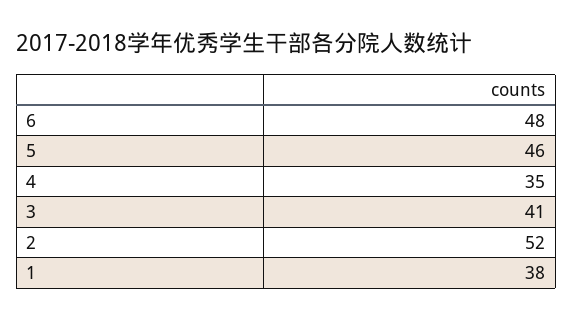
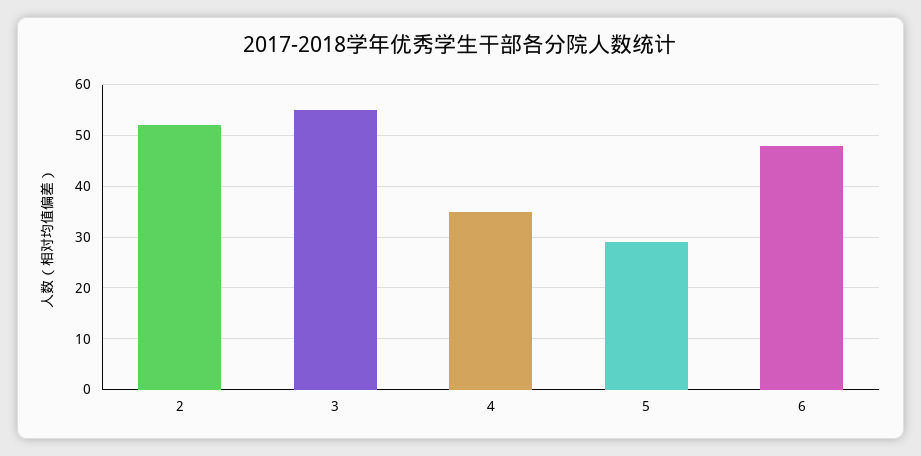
5: 46 -> 30
3: 41 -> 55
1: 38 -> none

